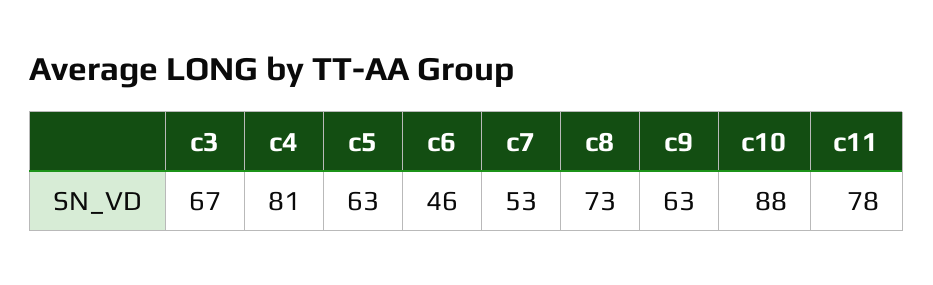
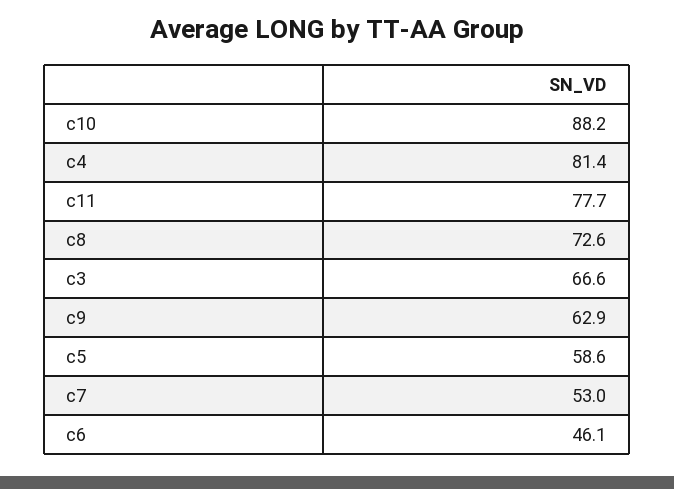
c5: 63 -> 58.6

